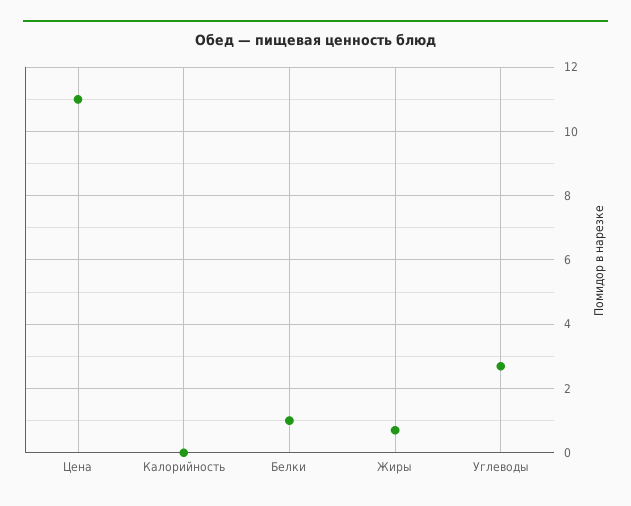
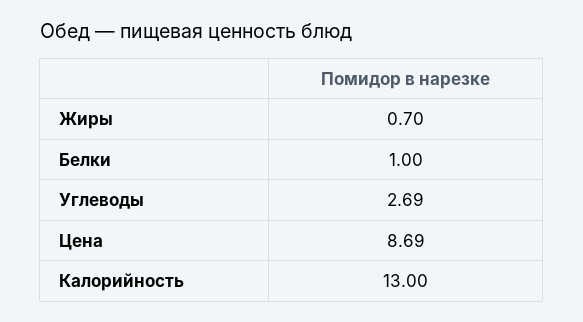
Цена: 11 -> 8.69
Калорийность: 0 -> 13

